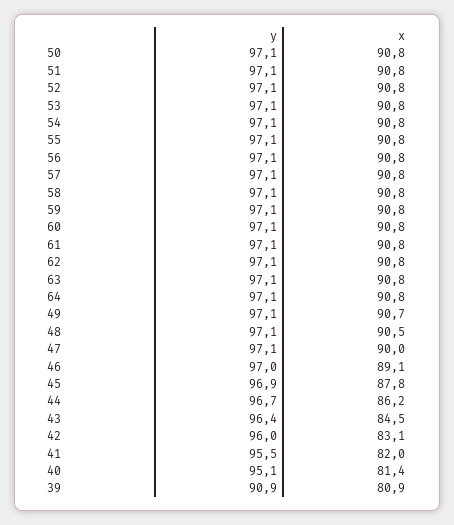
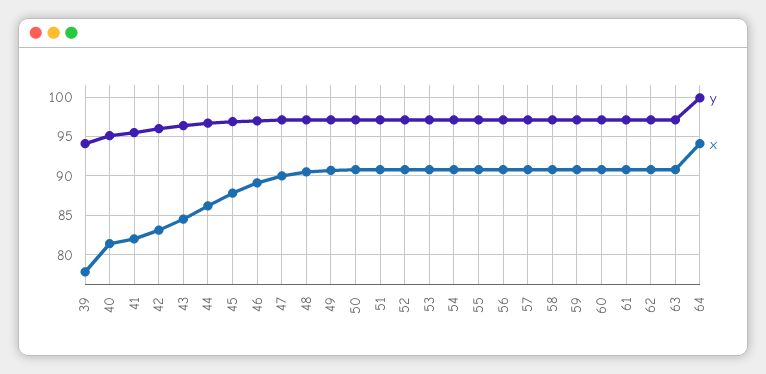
y, 64: 97.1 -> 100
x, 64: 90.8 -> 94
y, 39: 90.9 -> 94
x, 39: 80.9 -> 78

